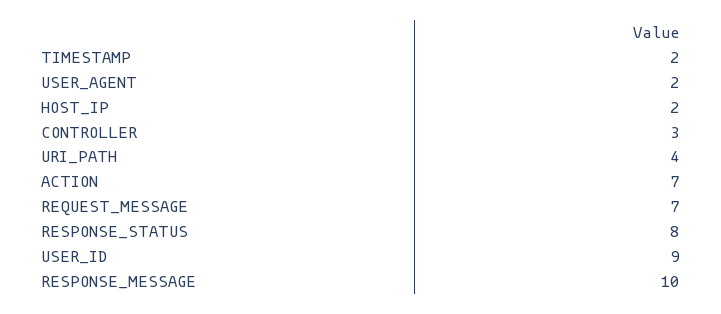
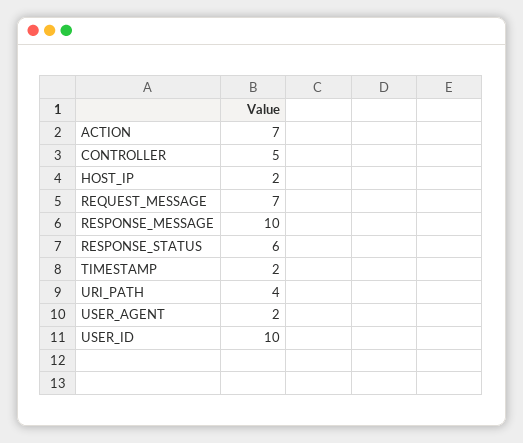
CONTROLLER: 3 -> 5
RESPONSE_STATUS: 8 -> 6
USER_ID: 9 -> 10

